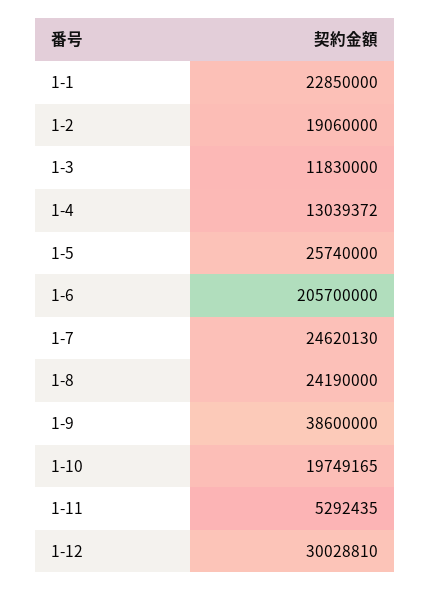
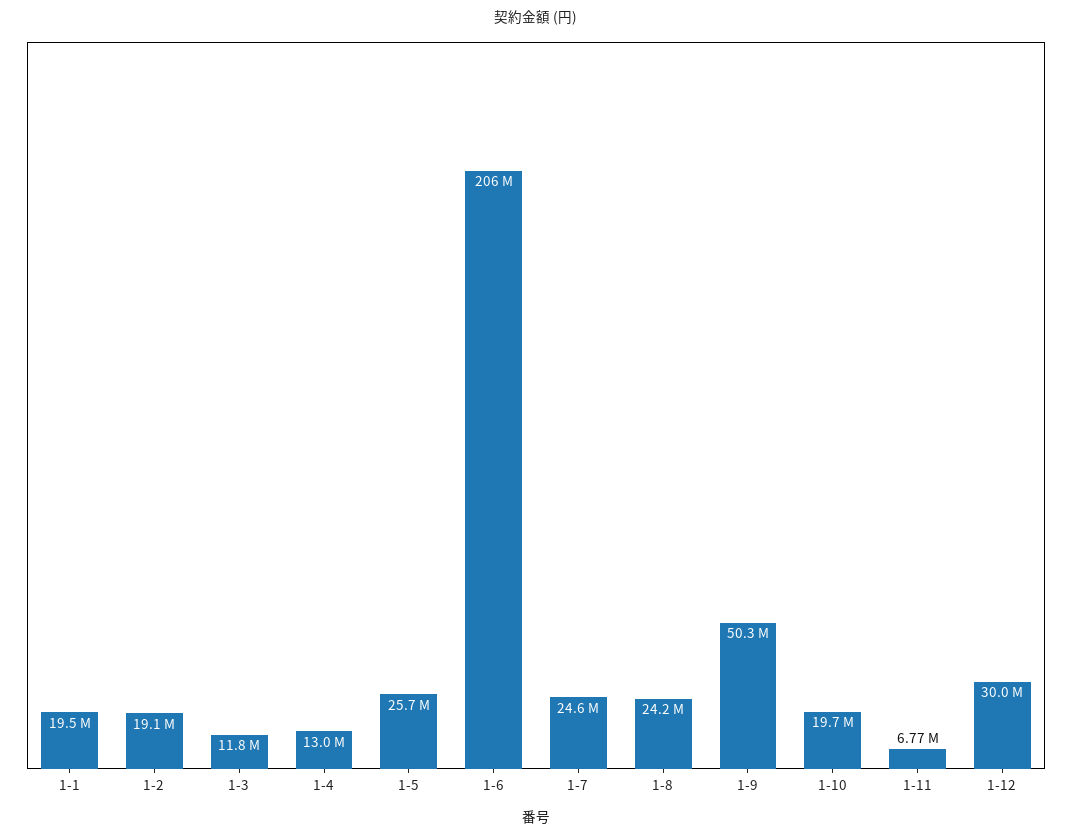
1-1: 22850000 -> 19500000
1-9: 38600000 -> 50300000
1-11: 5292435 -> 6770000

